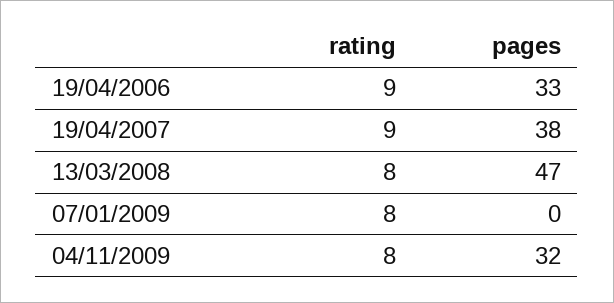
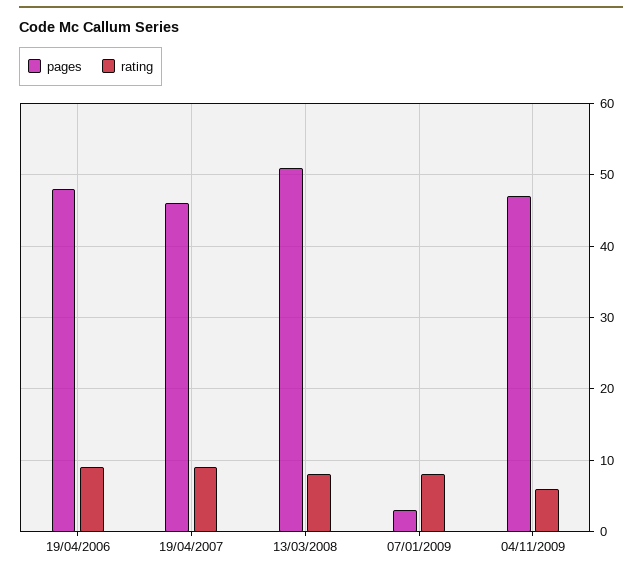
pages, 19/04/2006: 33 -> 48
pages, 19/04/2007: 38 -> 46
pages, 13/03/2008: 47 -> 51
pages, 07/01/2009: 0 -> 3
rating, 04/11/2009: 8 -> 6
pages, 04/11/2009: 32 -> 47

